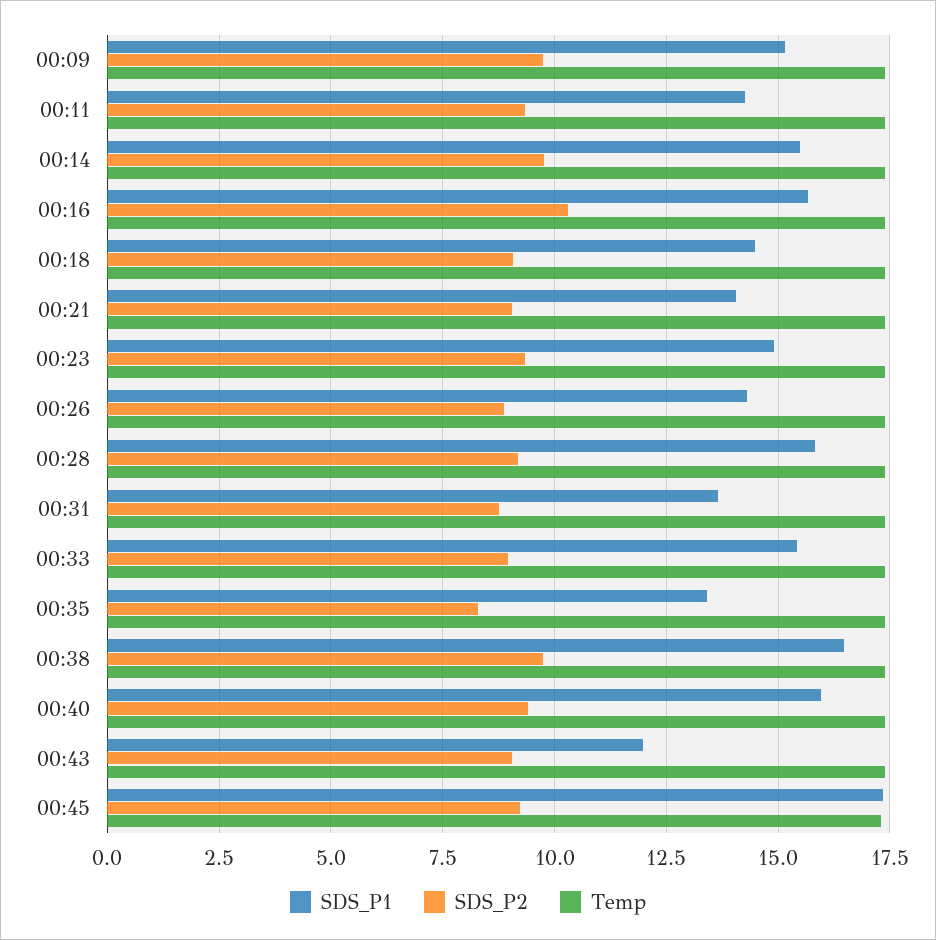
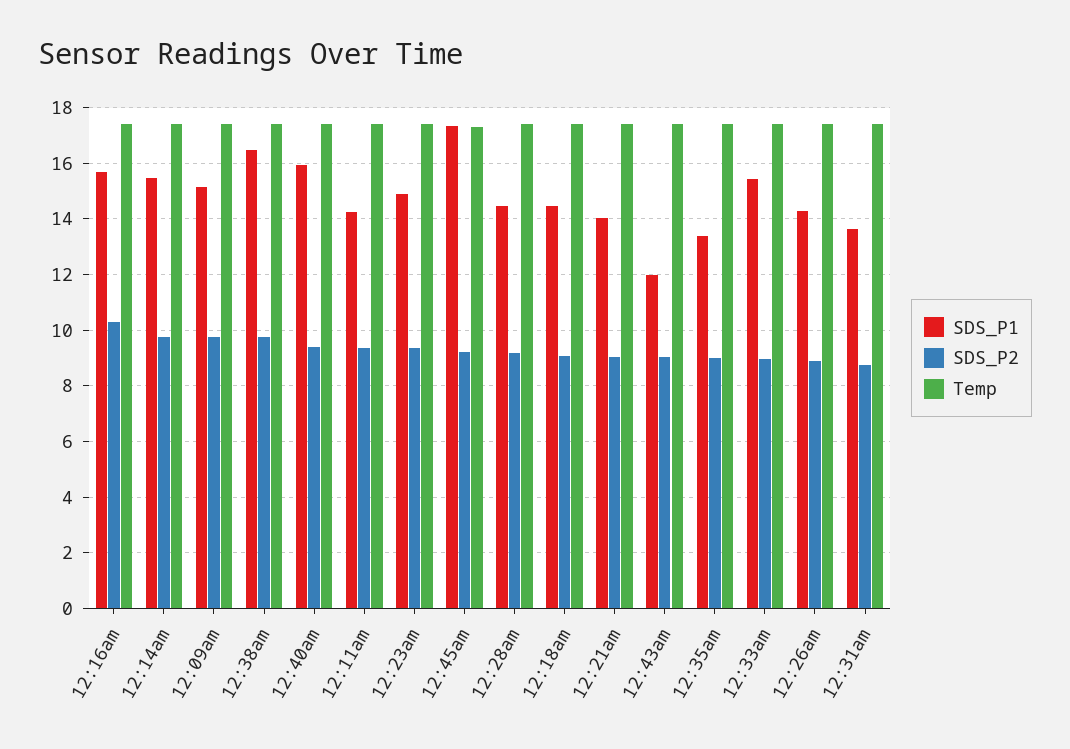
SDS_P1, 00:28: 15.75 -> 14.5
SDS_P2, 00:35: 8.25 -> 9

